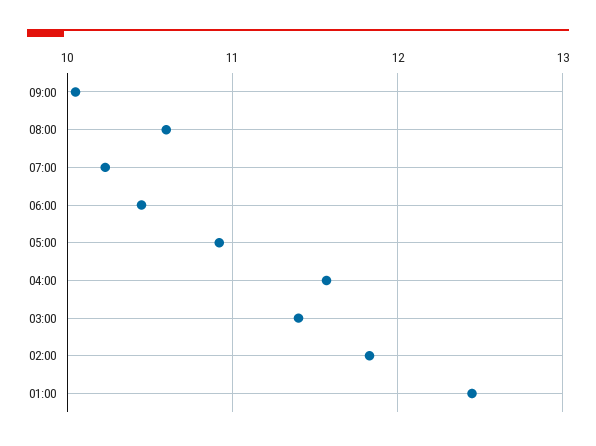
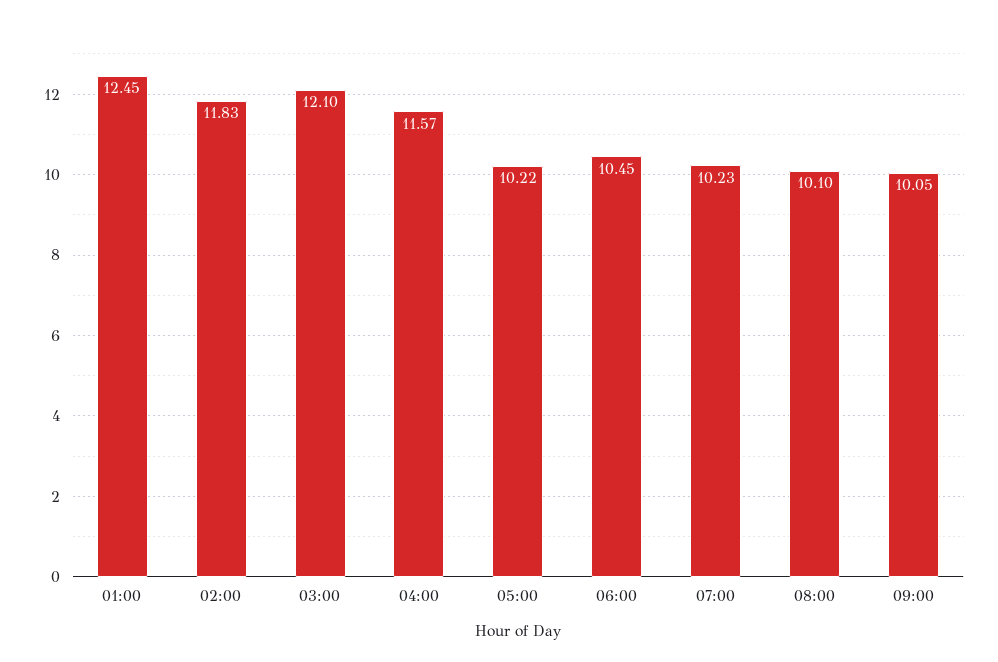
08:00: 10.6 -> 10.1
05:00: 10.9 -> 10.22
03:00: 11.4 -> 12.1

